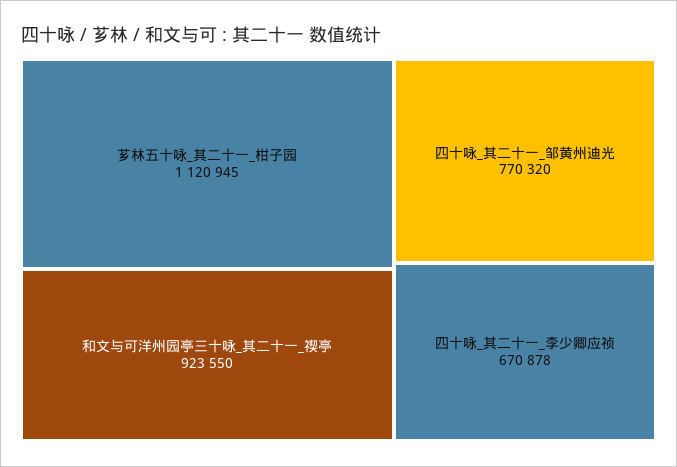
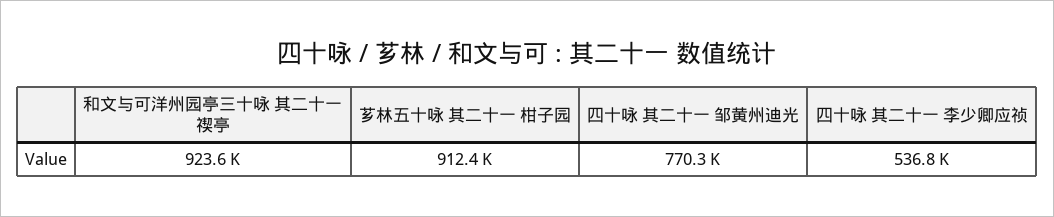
芗林五十咏_其二十一_柑子园: 1120945 -> 912400
四十咏_其二十一_李少卿应祯: 670878 -> 536800

